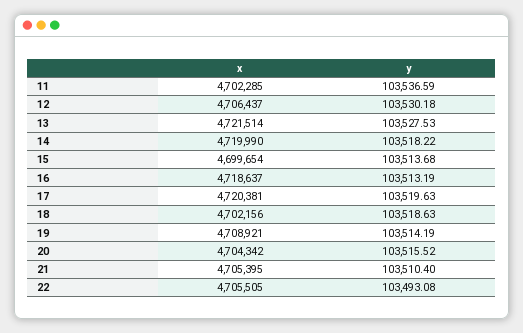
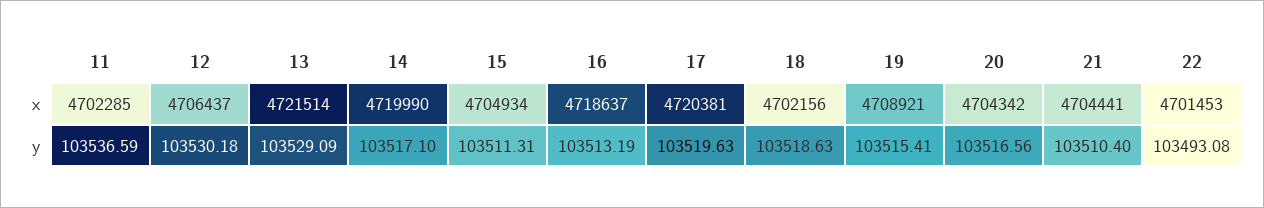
y, 13: 103527.53 -> 103529.09
y, 14: 103518.22 -> 103517.1
x, 15: 4699654 -> 4704934
y, 15: 103513.68 -> 103511.31
y, 19: 103514.19 -> 103515.41
y, 20: 103515.52 -> 103516.56
x, 21: 4705395 -> 4704441
x, 22: 4705505 -> 4701453

